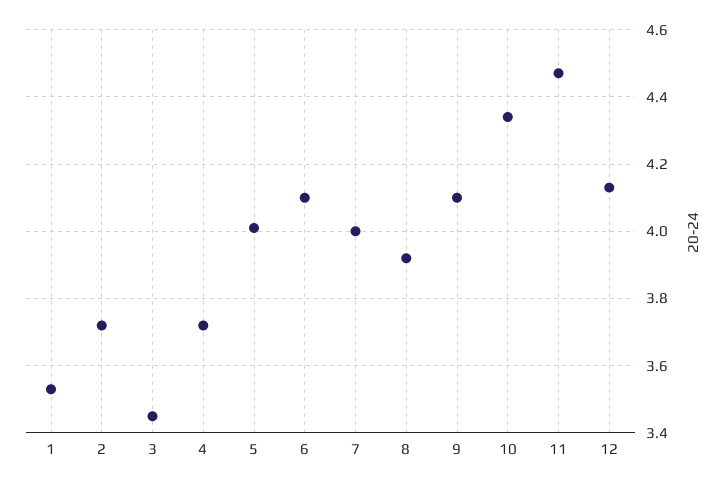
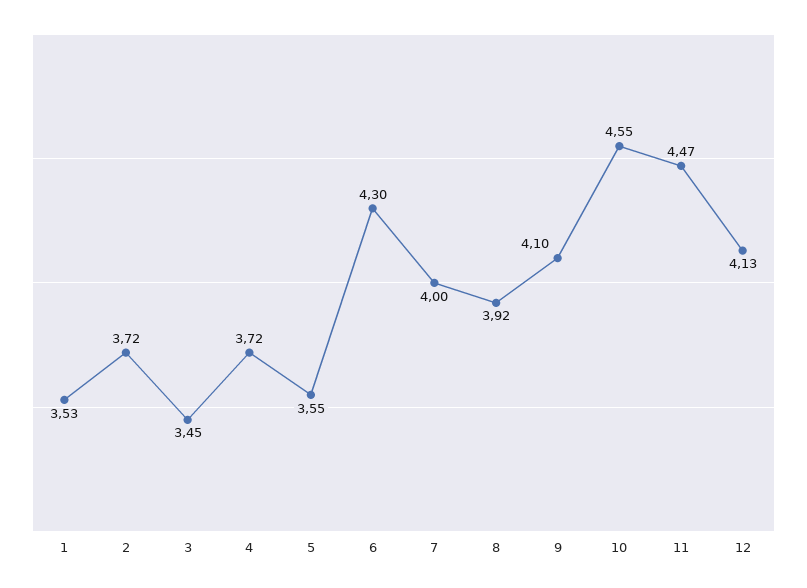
5: 4 -> 3.55
6: 4.1 -> 4.3
10: 4.35 -> 4.55

